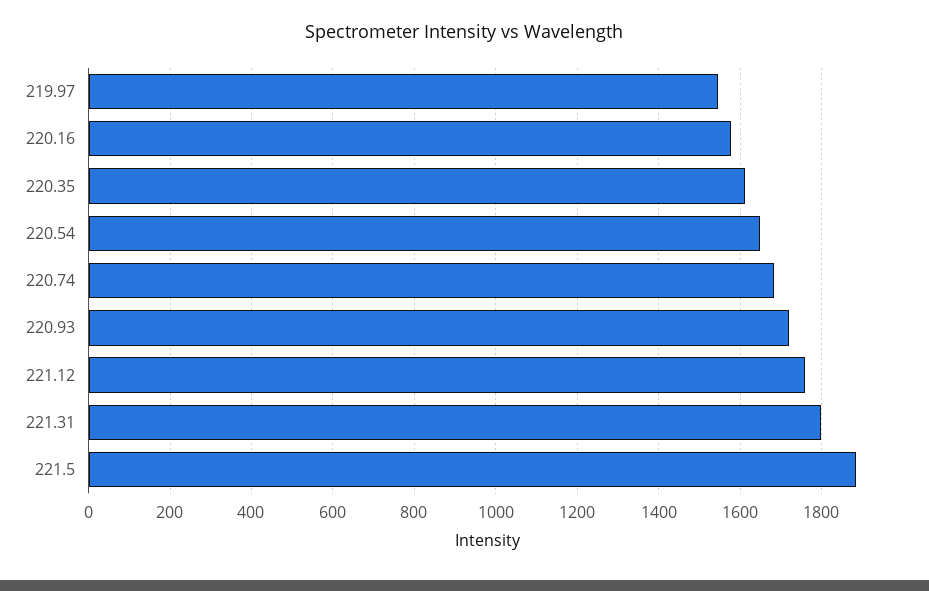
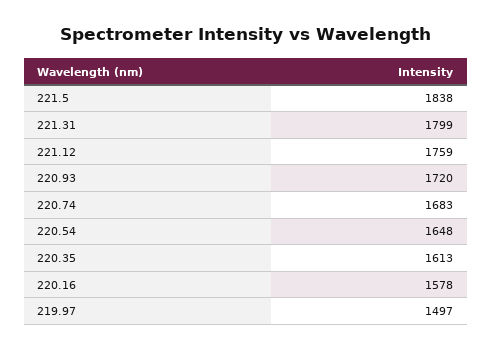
219.97: 1540 -> 1497
221.5: 1880 -> 1838

